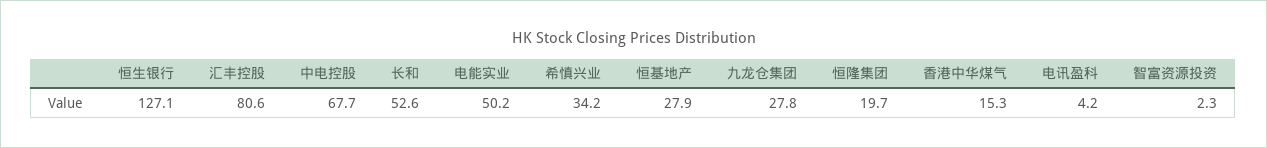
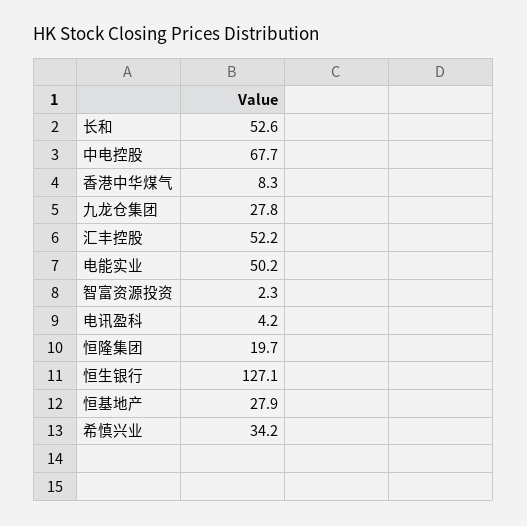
汇丰控股: 80.6 -> 52.2
香港中华煤气: 15.3 -> 8.3

